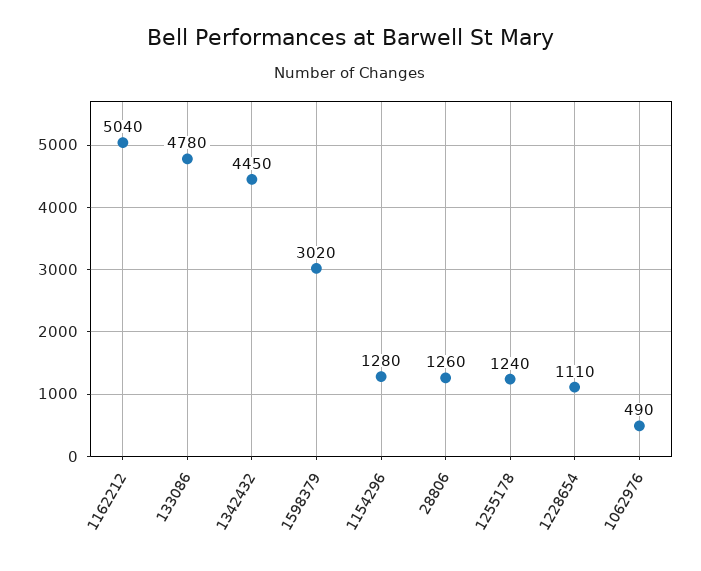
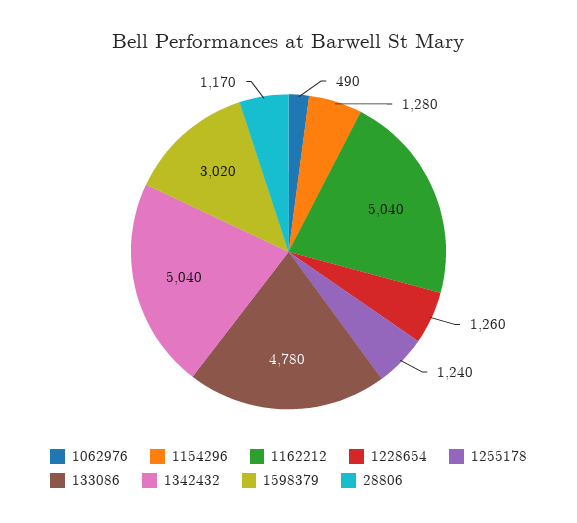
1342432: 4450 -> 5040
28806: 1260 -> 1170
1228654: 1110 -> 1260

